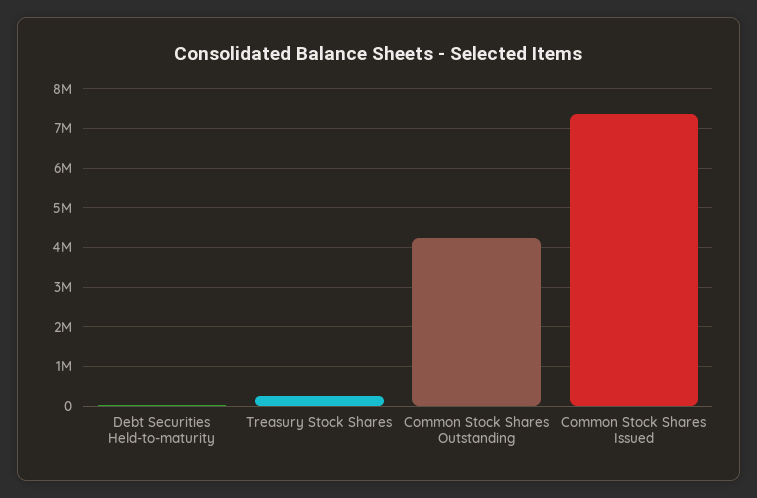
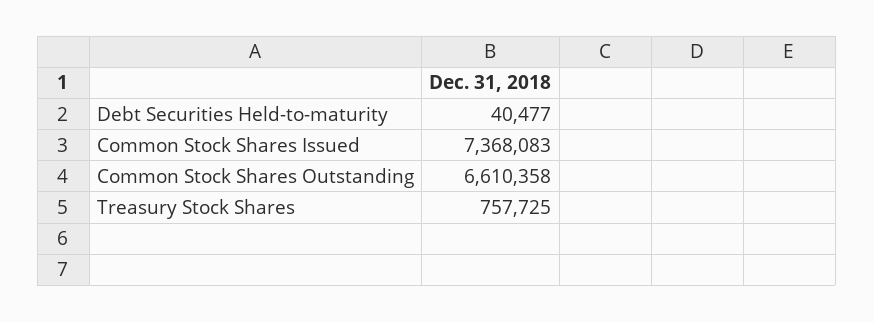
Treasury Stock Shares: 200000 -> 757725
Common Stock Shares Outstanding: 4200000 -> 6610358

